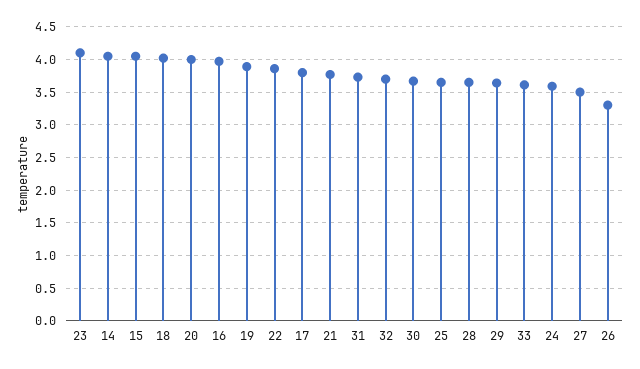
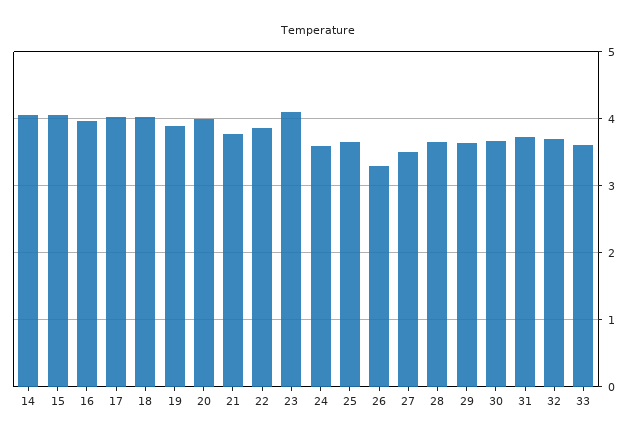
17: 3.8 -> 4

